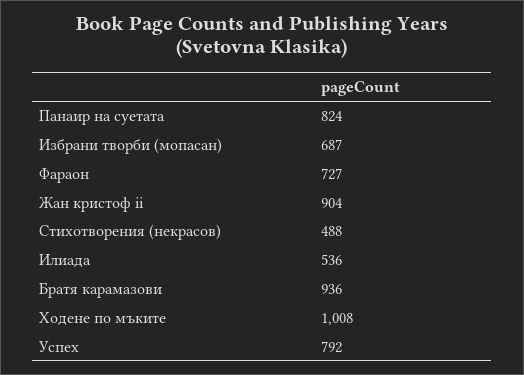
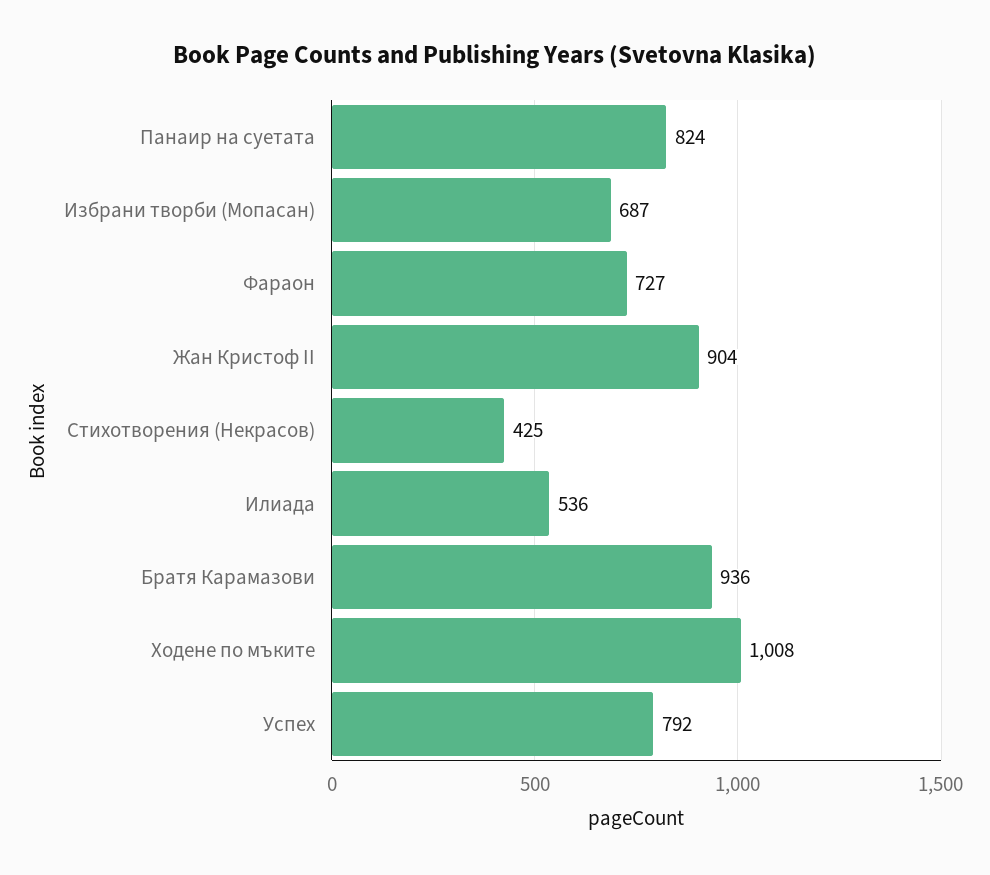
Стихотворения (некрасов): 488 -> 425

